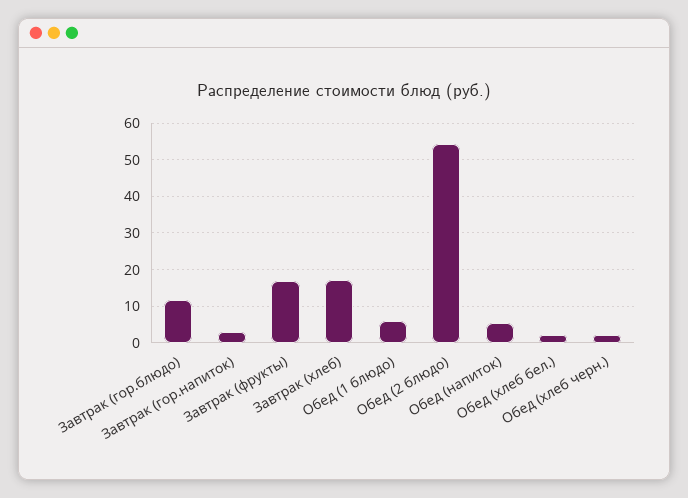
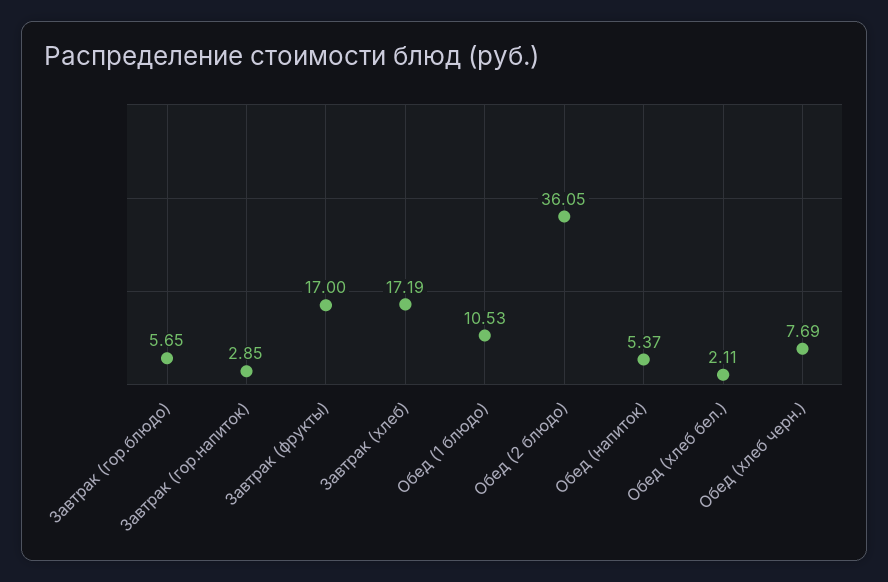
Завтрак (гор.блюдо): 12 -> 5.65
Обед (1 блюдо): 6 -> 10.53
Обед (2 блюдо): 54 -> 36.05
Обед (хлеб черн.): 2 -> 7.69

